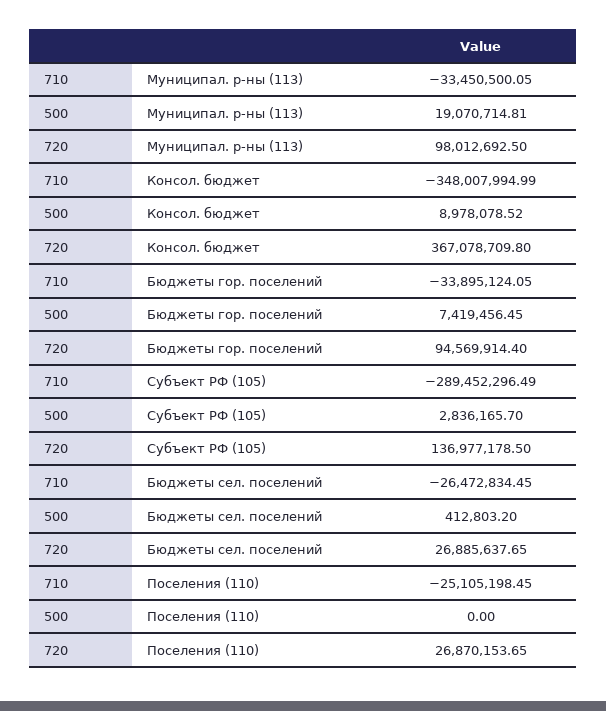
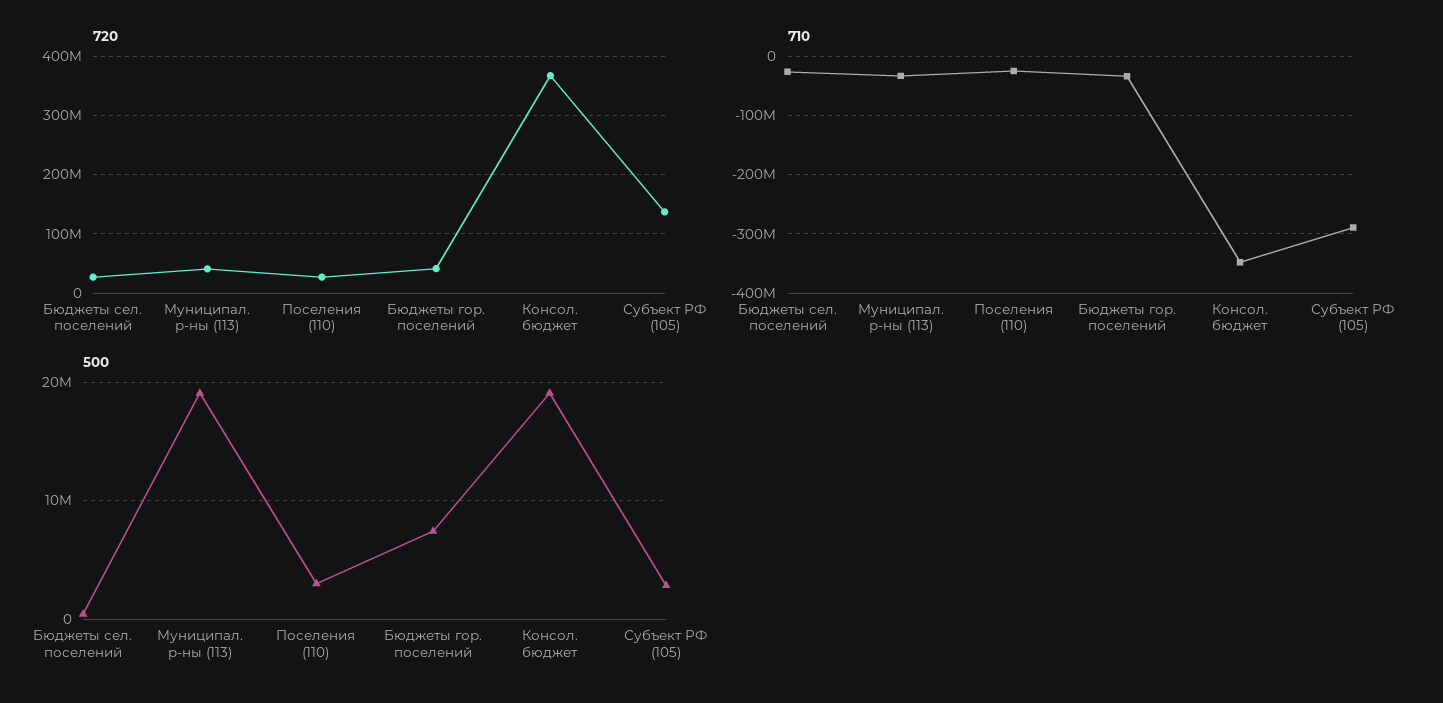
720, Муниципал. р-ны (113): 98012692.5 -> 40000000
500, Консол. бюджет: 8978078.52 -> 19000000
720, Бюджеты гор. поселений: 94569914.4 -> 40000000
500, Поселения (110): 0 -> 3000000

